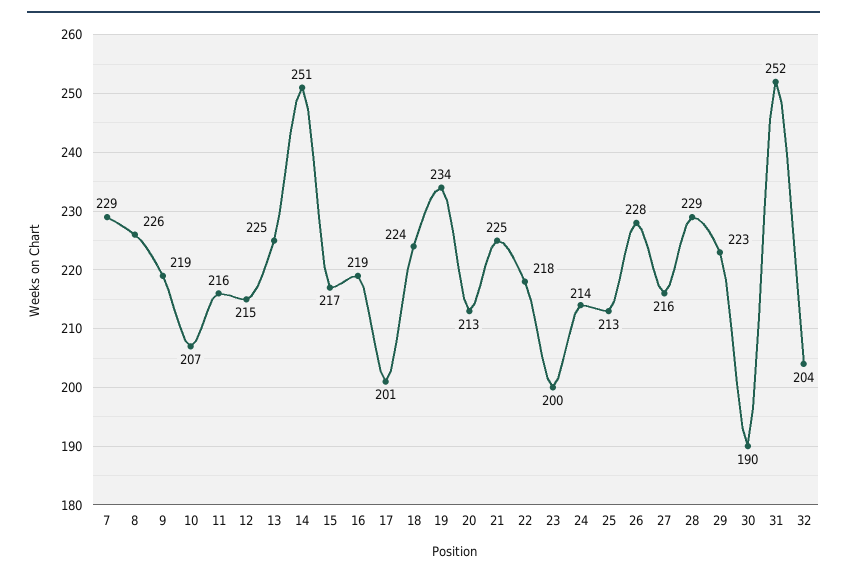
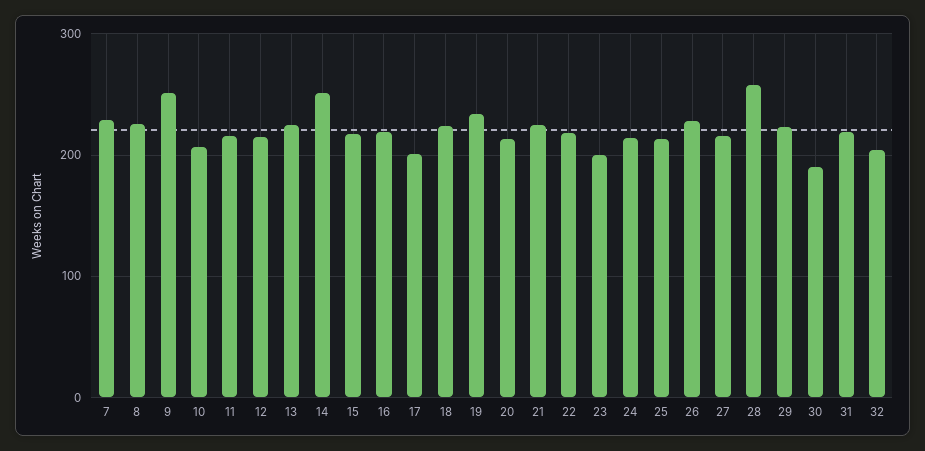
9: 219 -> 250
28: 229 -> 260
31: 252 -> 220

